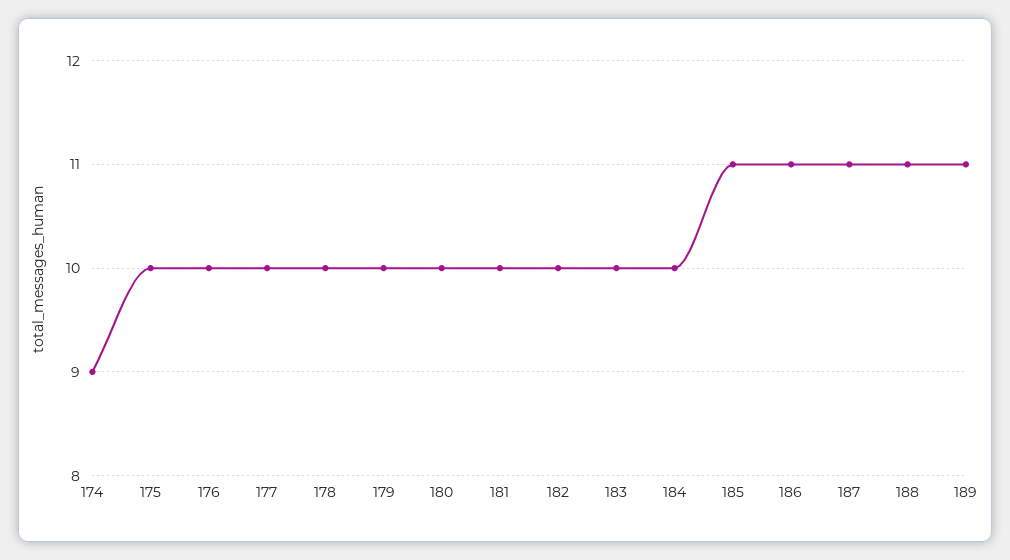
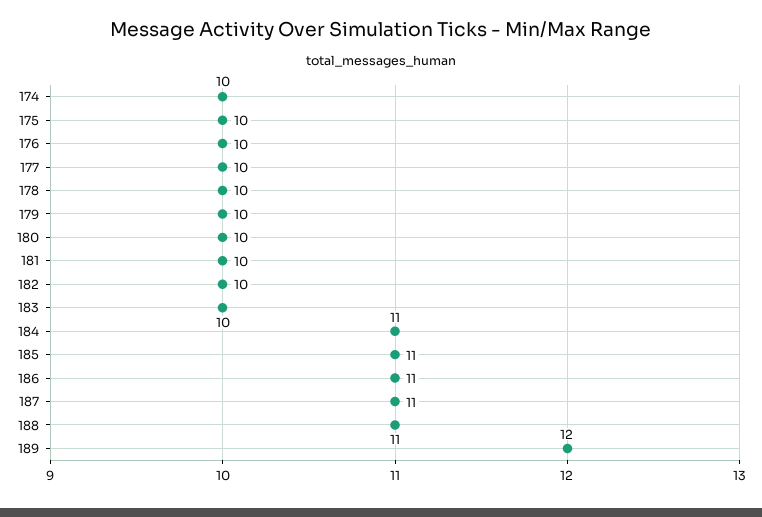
174: 9 -> 10
184: 10 -> 11
189: 11 -> 12

